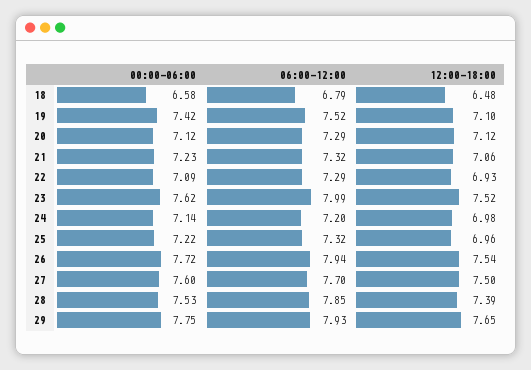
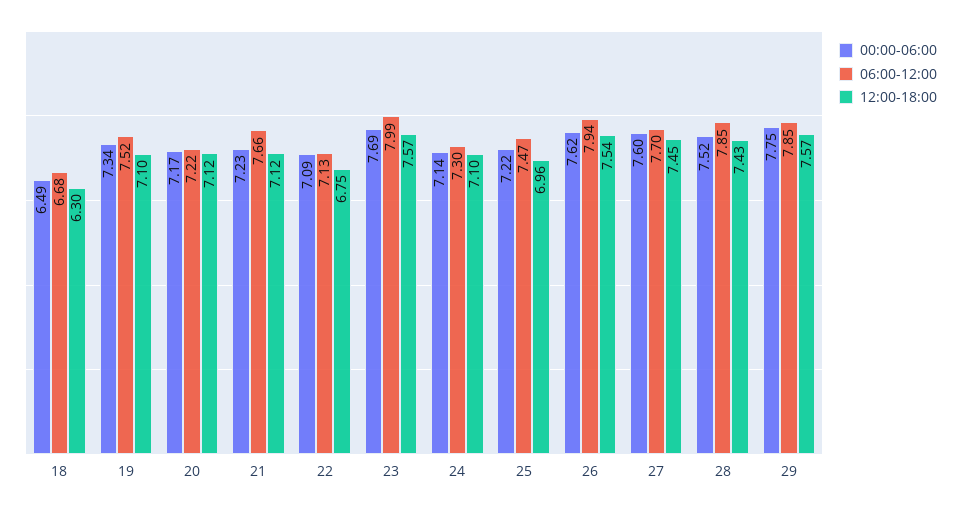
00:00-06:00, 18: 6.58 -> 6.49
06:00-12:00, 18: 6.79 -> 6.68
12:00-18:00, 18: 6.48 -> 6.3
00:00-06:00, 19: 7.42 -> 7.34
00:00-06:00, 20: 7.12 -> 7.17
06:00-12:00, 20: 7.29 -> 7.22
06:00-12:00, 21: 7.32 -> 7.66
12:00-18:00, 21: 7.06 -> 7.12
06:00-12:00, 22: 7.29 -> 7.13
12:00-18:00, 22: 6.93 -> 6.75
00:00-06:00, 23: 7.62 -> 7.69
12:00-18:00, 23: 7.52 -> 7.57
06:00-12:00, 24: 7.2 -> 7.3
12:00-18:00, 24: 6.98 -> 7.1
06:00-12:00, 25: 7.32 -> 7.47
00:00-06:00, 26: 7.72 -> 7.62
12:00-18:00, 27: 7.5 -> 7.45
00:00-06:00, 28: 7.53 -> 7.52
12:00-18:00, 28: 7.39 -> 7.43
06:00-12:00, 29: 7.93 -> 7.85
12:00-18:00, 29: 7.65 -> 7.57

